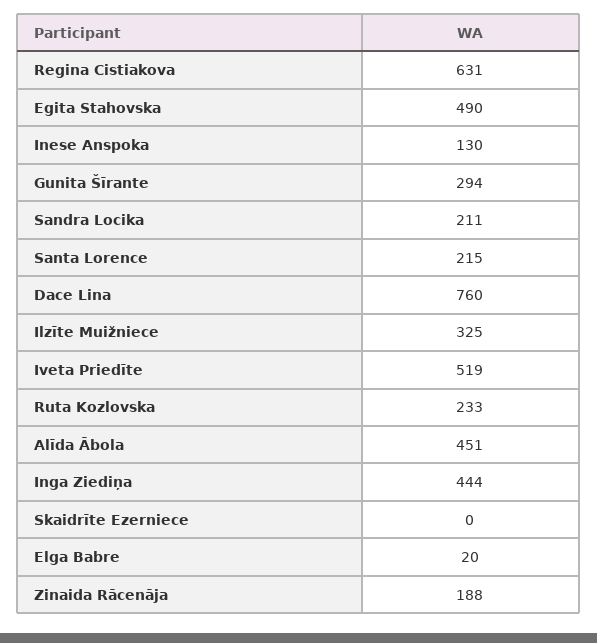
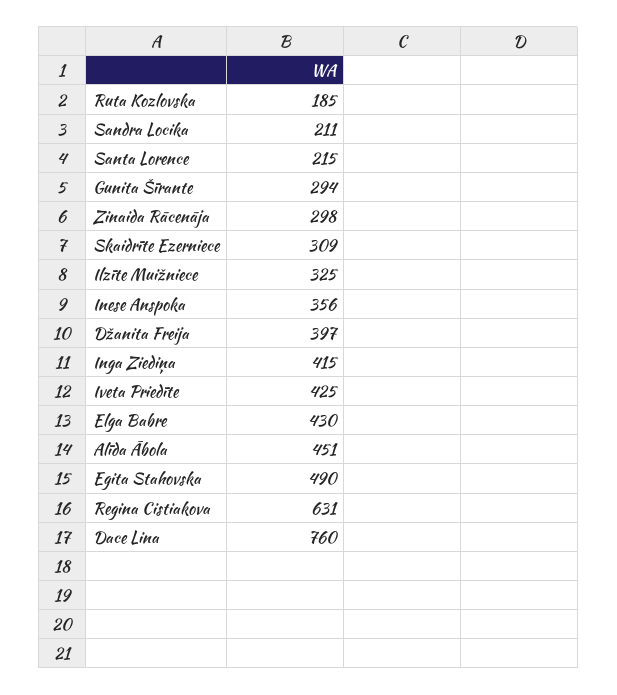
Inese Anspoka: 130 -> 356
Iveta Priedīte: 519 -> 425
Ruta Kozlovska: 233 -> 185
Inga Ziediņa: 444 -> 415
Skaidrīte Ezerniece: 0 -> 309
Elga Babre: 20 -> 430
Zinaida Rācenāja: 188 -> 298
Džanita Freija: none -> 397

